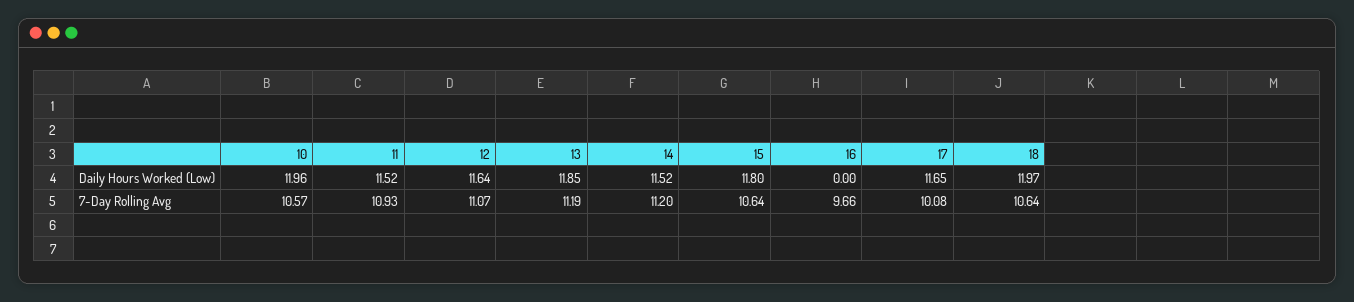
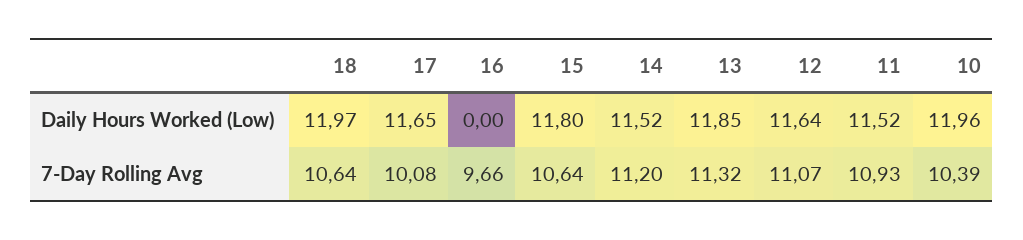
10, 7-Day Rolling Avg: 10.57 -> 10.39
13, 7-Day Rolling Avg: 11.19 -> 11.32

